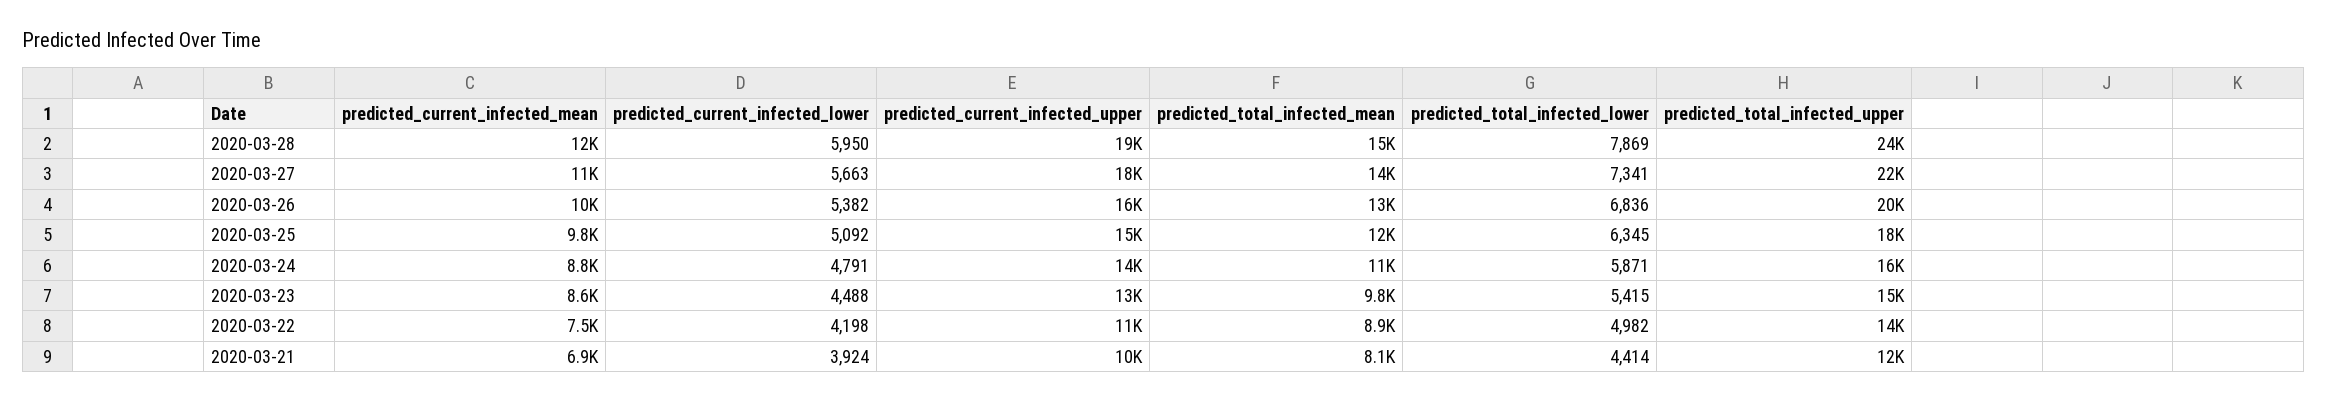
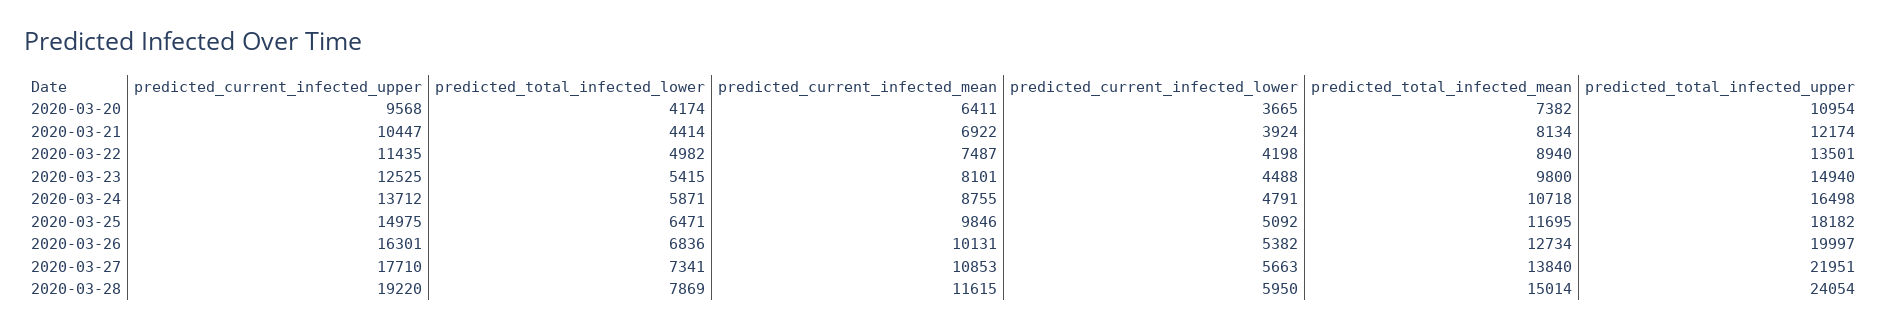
predicted_total_infected_lower, 2020-03-25: 6345 -> 6471
predicted_current_infected_mean, 2020-03-23: 8600 -> 8101
predicted_current_infected_upper, 2020-03-20: none -> 9568
predicted_total_infected_lower, 2020-03-20: none -> 4174
predicted_current_infected_mean, 2020-03-20: none -> 6411
predicted_current_infected_lower, 2020-03-20: none -> 3665
predicted_total_infected_mean, 2020-03-20: none -> 7382
predicted_total_infected_upper, 2020-03-20: none -> 10954

